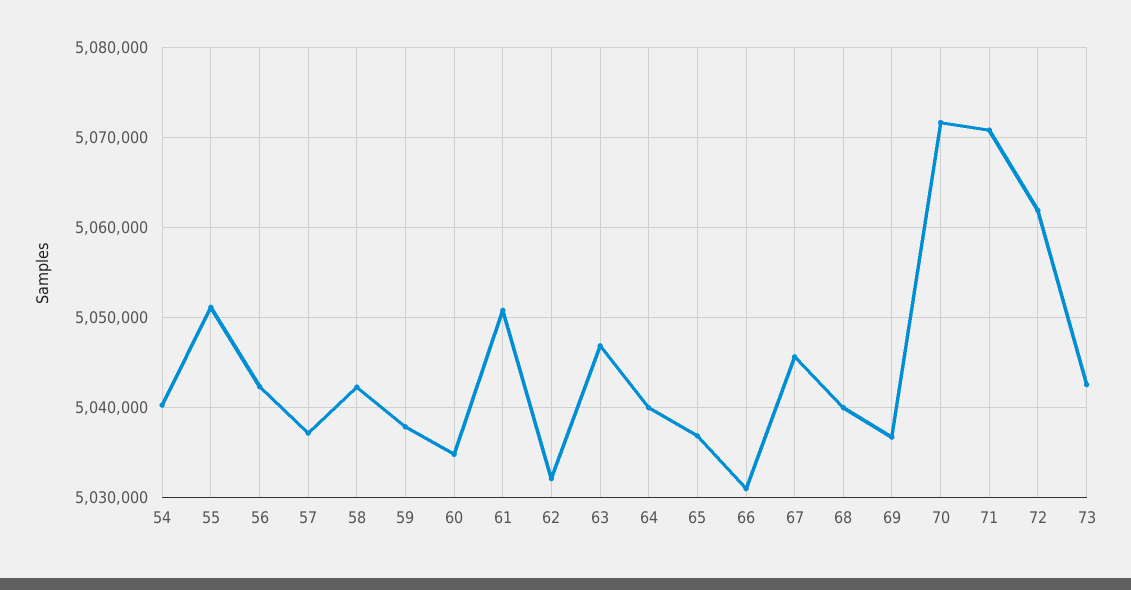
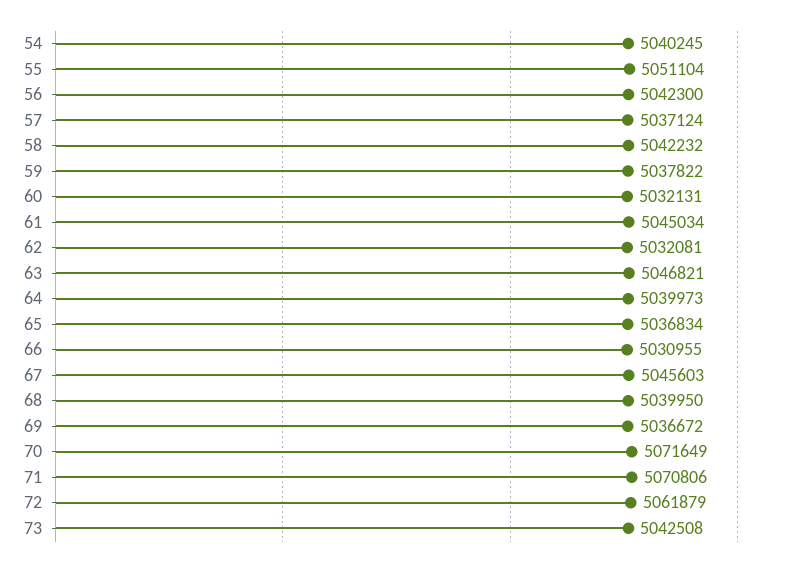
60: 5035000 -> 5032131
61: 5051000 -> 5045034

